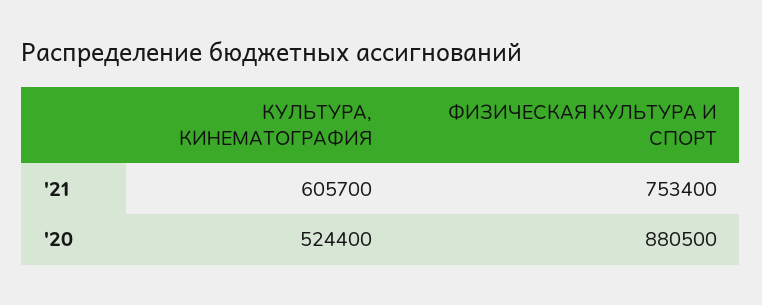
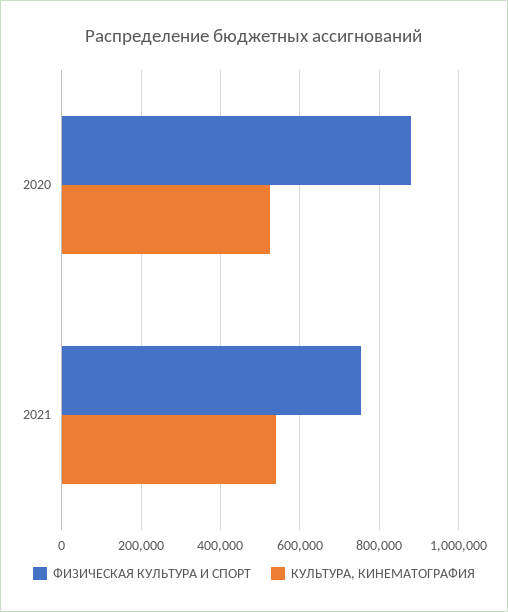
КУЛЬТУРА, КИНЕМАТОГРАФИЯ, '21: 605700 -> 540000

